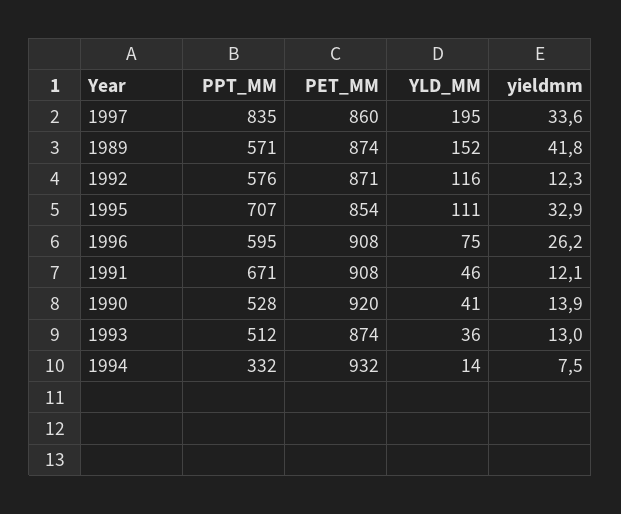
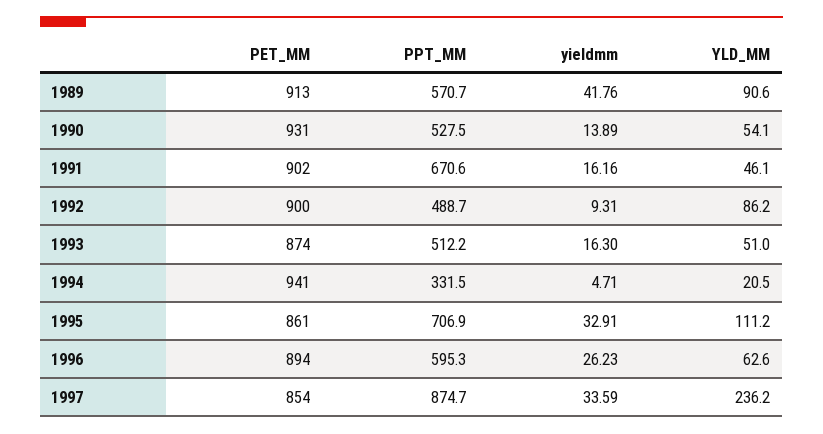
PPT_MM, 1997: 835 -> 874.7
PET_MM, 1997: 860 -> 854
YLD_MM, 1997: 195 -> 236.2
PET_MM, 1989: 874 -> 913
YLD_MM, 1989: 152 -> 90.6
PPT_MM, 1992: 576 -> 488.7
PET_MM, 1992: 871 -> 900
YLD_MM, 1992: 116 -> 86.2
yieldmm, 1992: 12.3 -> 9.31
PET_MM, 1995: 854 -> 861
PET_MM, 1996: 908 -> 894
YLD_MM, 1996: 75 -> 62.6
PET_MM, 1991: 908 -> 902
yieldmm, 1991: 12.1 -> 16.16
PET_MM, 1990: 920 -> 931
YLD_MM, 1990: 41 -> 54.1
YLD_MM, 1993: 36 -> 51
yieldmm, 1993: 13 -> 16.3
PET_MM, 1994: 932 -> 941
YLD_MM, 1994: 14 -> 20.5
yieldmm, 1994: 7.5 -> 4.71

